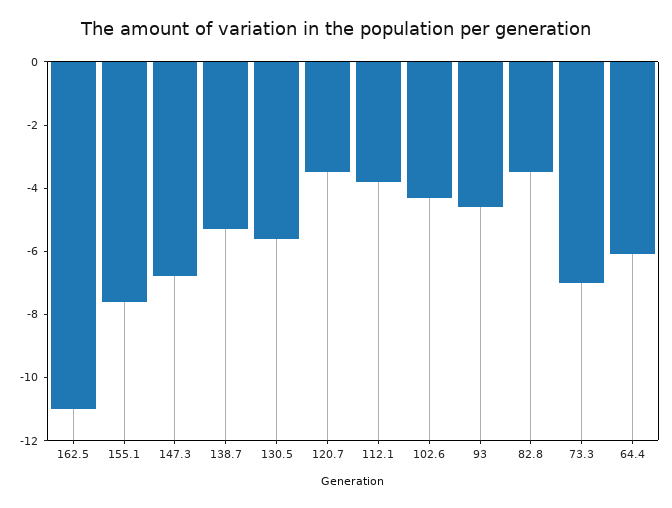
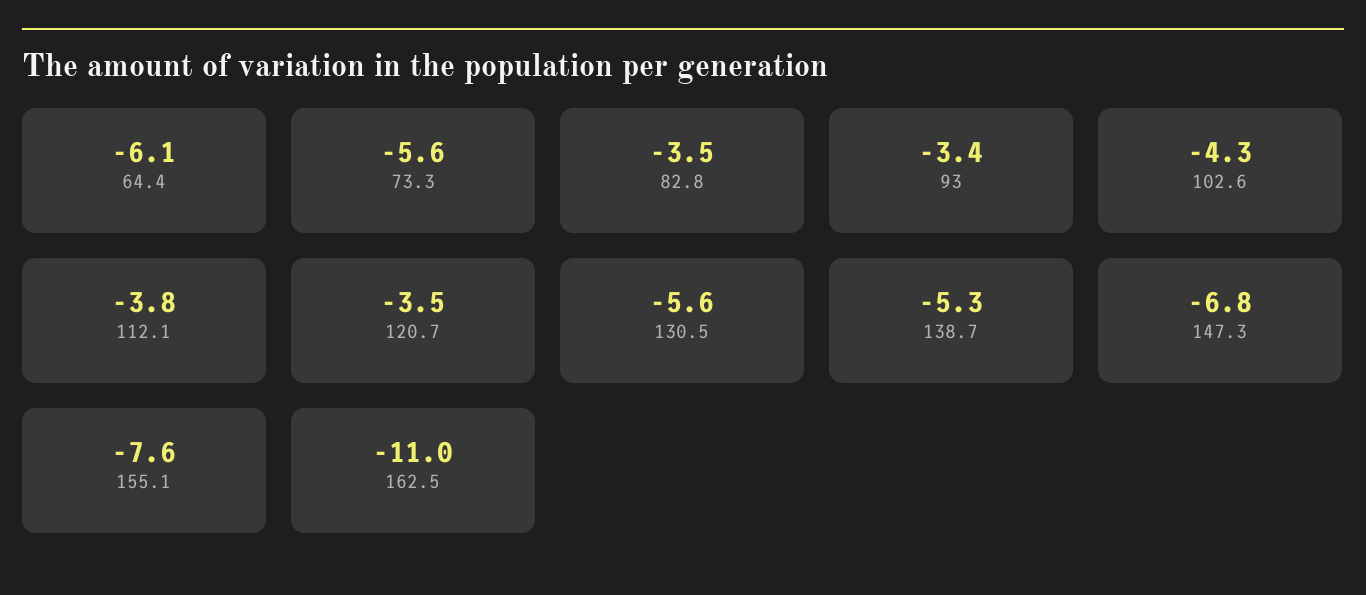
93: -4.5 -> -3.4
73.3: -7 -> -5.6

